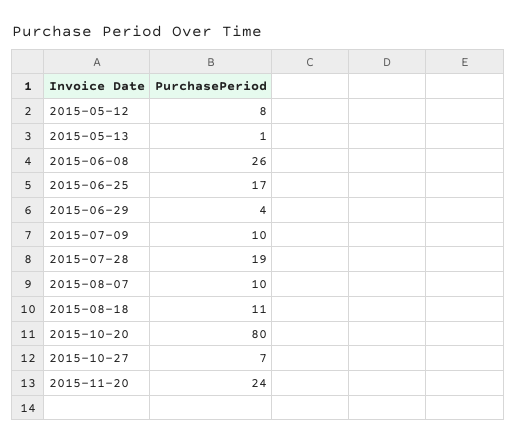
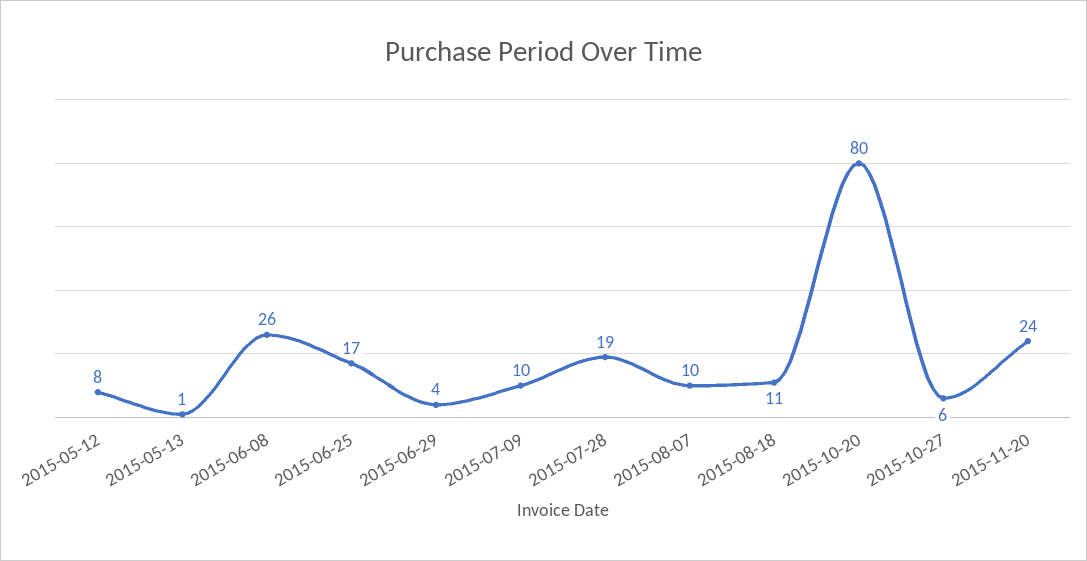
2015-10-27: 7 -> 6

